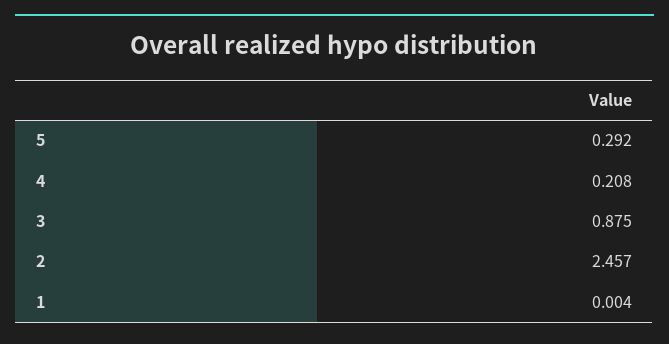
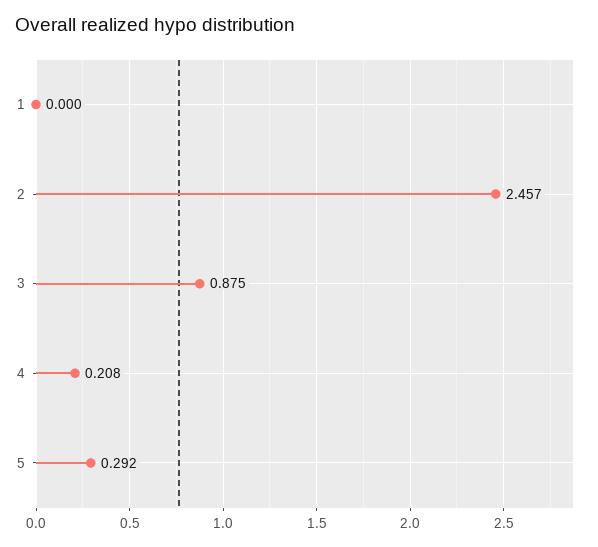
1: 0.004 -> 0

